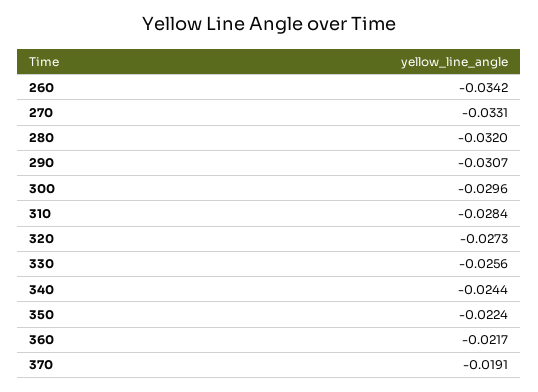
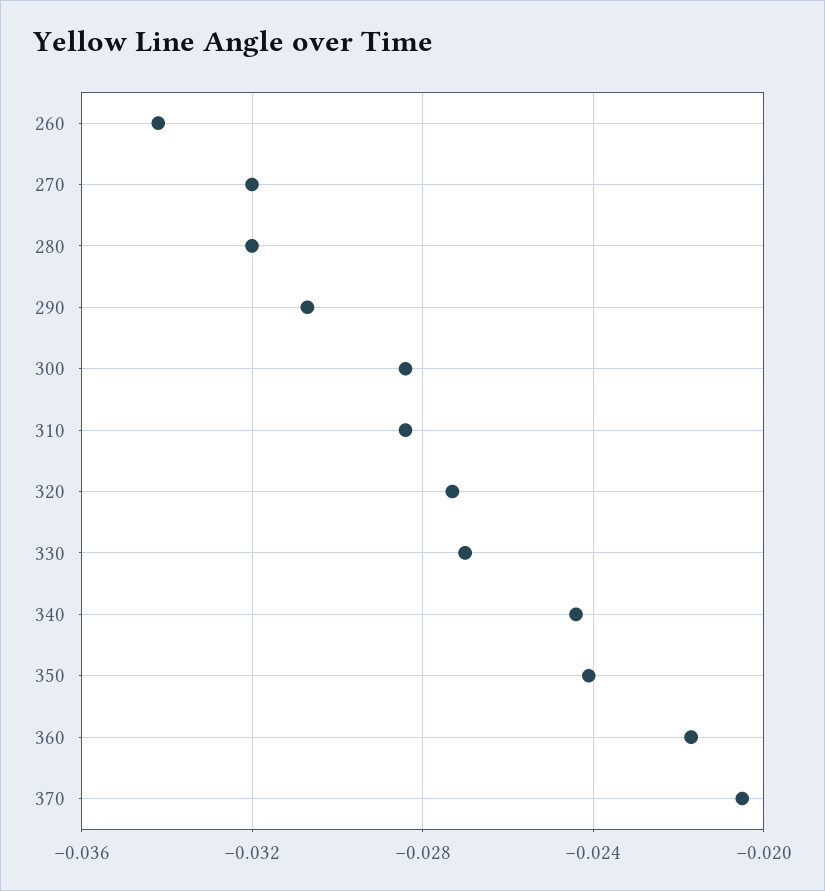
270: -0.0331 -> -0.032
300: -0.0296 -> -0.0285
330: -0.0256 -> -0.027
350: -0.0224 -> -0.024
370: -0.0191 -> -0.0205

